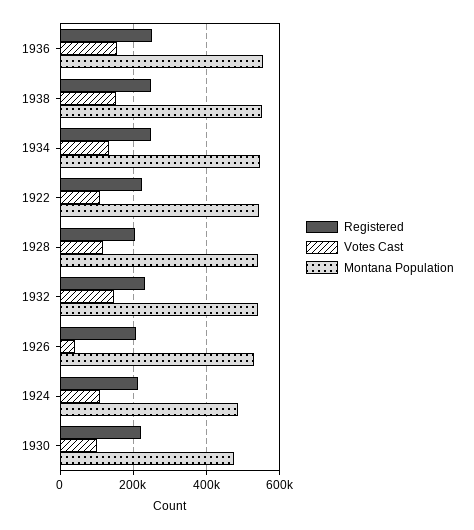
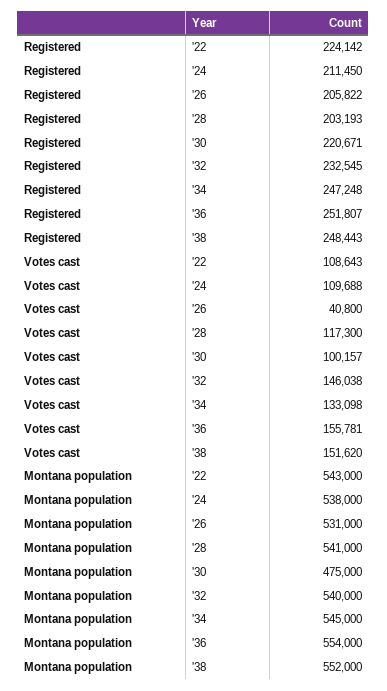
Montana Population, 1924: 480000 -> 538000

